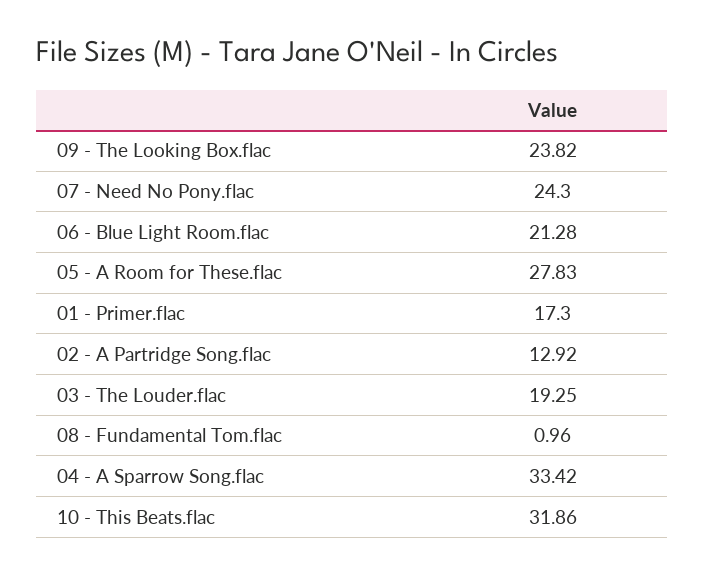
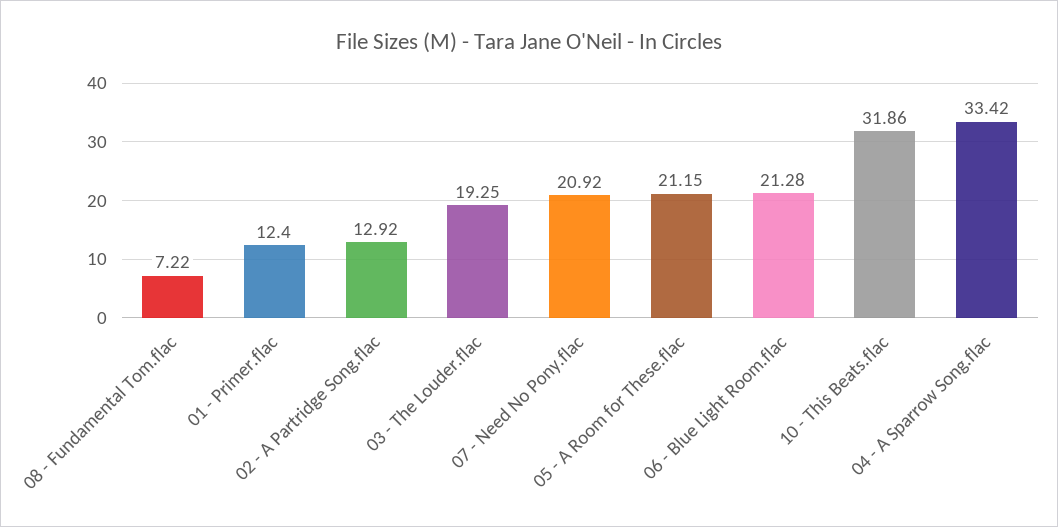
09 - The Looking Box.flac: 23.82 -> none
07 - Need No Pony.flac: 24.3 -> 20.92
05 - A Room for These.flac: 27.83 -> 21.15
01 - Primer.flac: 17.3 -> 12.4
08 - Fundamental Tom.flac: 0.96 -> 7.22

